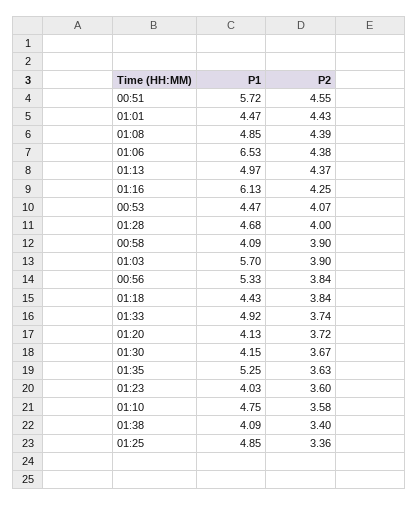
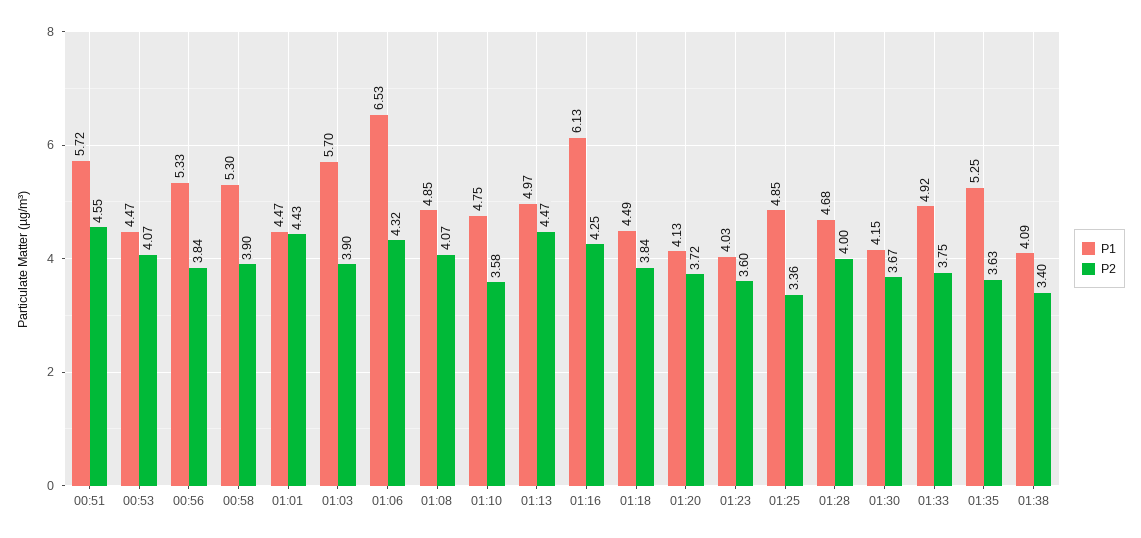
P2, 01:08: 4.39 -> 4.07
P2, 01:06: 4.38 -> 4.32
P2, 01:13: 4.37 -> 4.47
P1, 00:58: 4.09 -> 5.3
P1, 01:18: 4.43 -> 4.49
P2, 01:33: 3.74 -> 3.75

